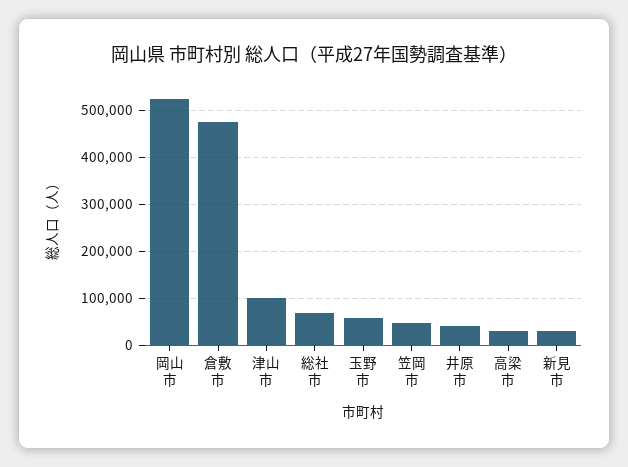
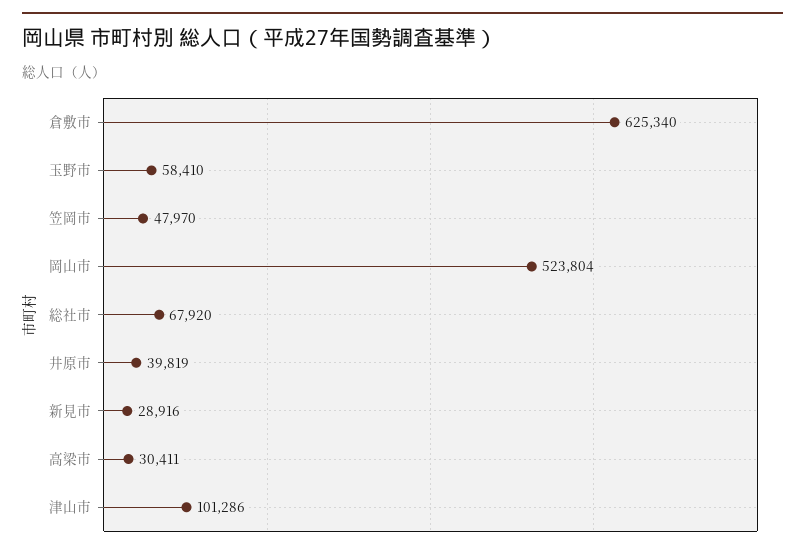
倉敷市: 480000 -> 625340

